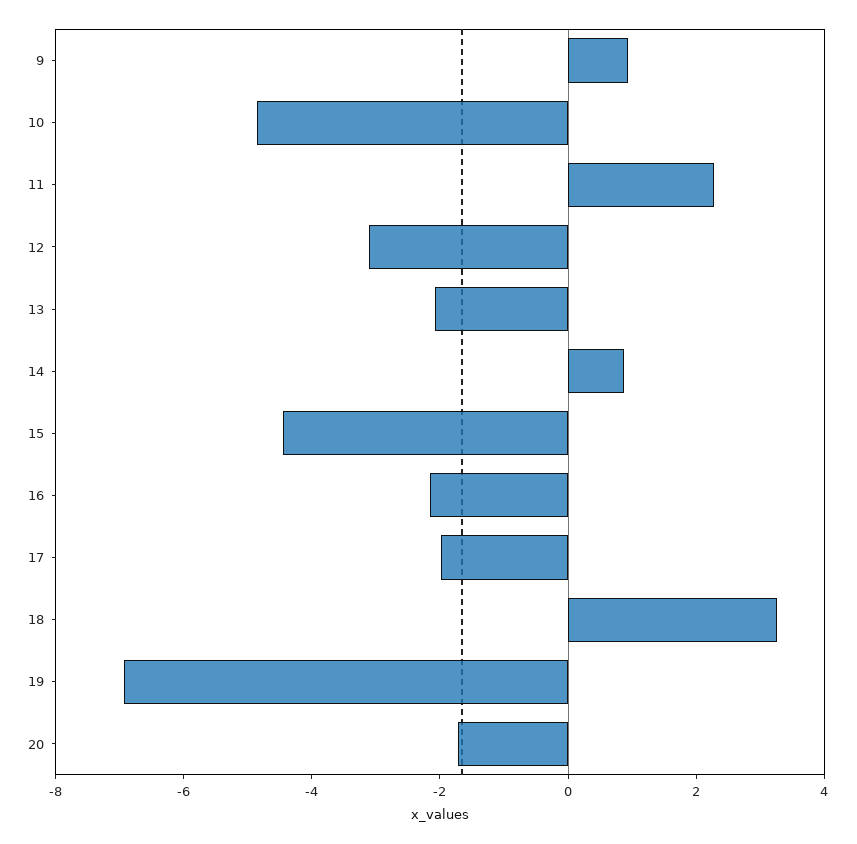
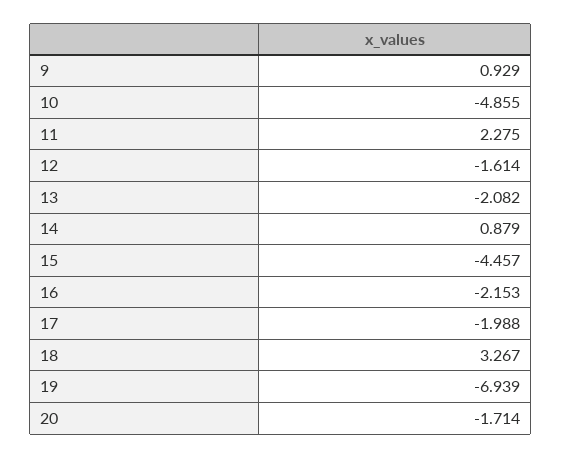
12: -3 -> -1.614

